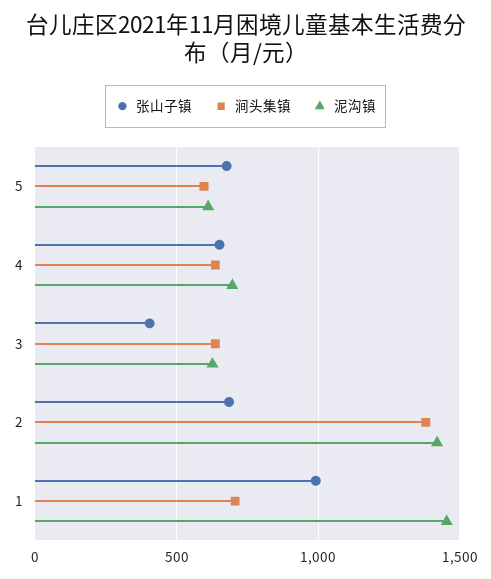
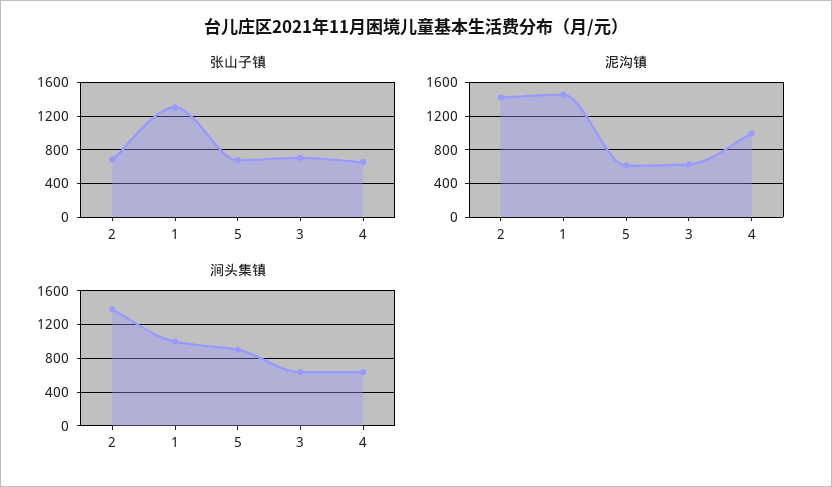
涧头集镇, 5: 600 -> 900
泥沟镇, 4: 700 -> 1000
张山子镇, 3: 400 -> 700
张山子镇, 1: 1000 -> 1300
涧头集镇, 1: 700 -> 1000

